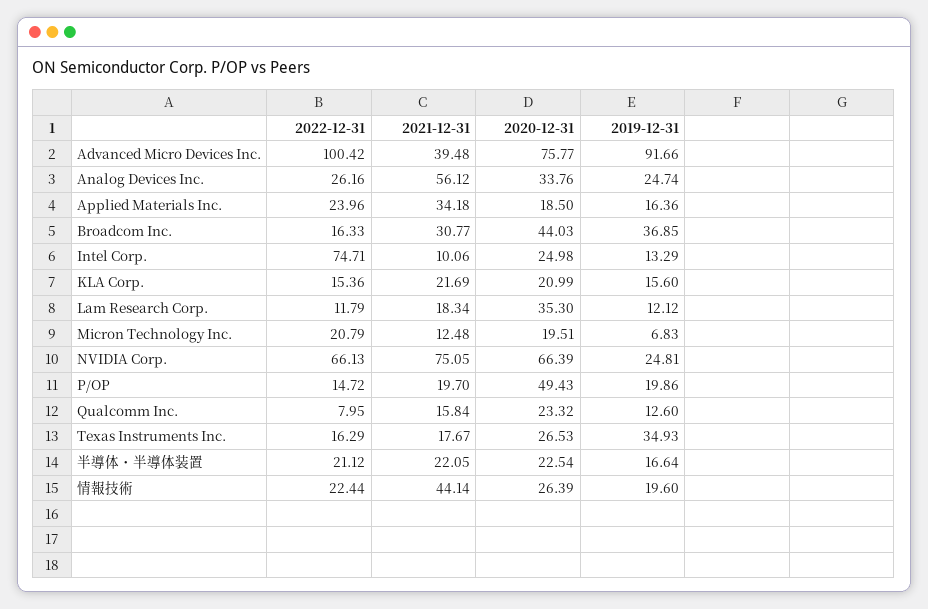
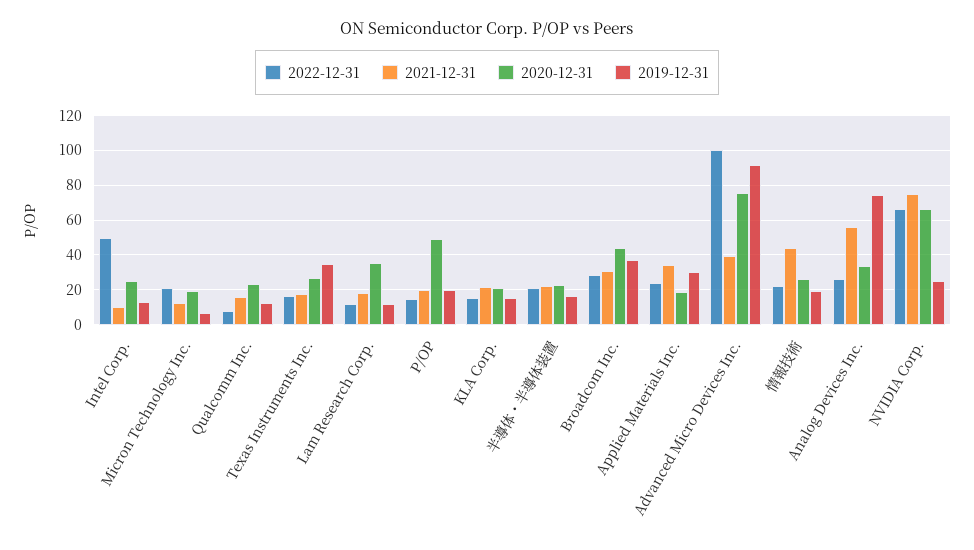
2019-12-31, Analog Devices Inc.: 24.74 -> 75
2019-12-31, Applied Materials Inc.: 16.36 -> 30
2022-12-31, Broadcom Inc.: 16.33 -> 30
2022-12-31, Intel Corp.: 74.71 -> 50

